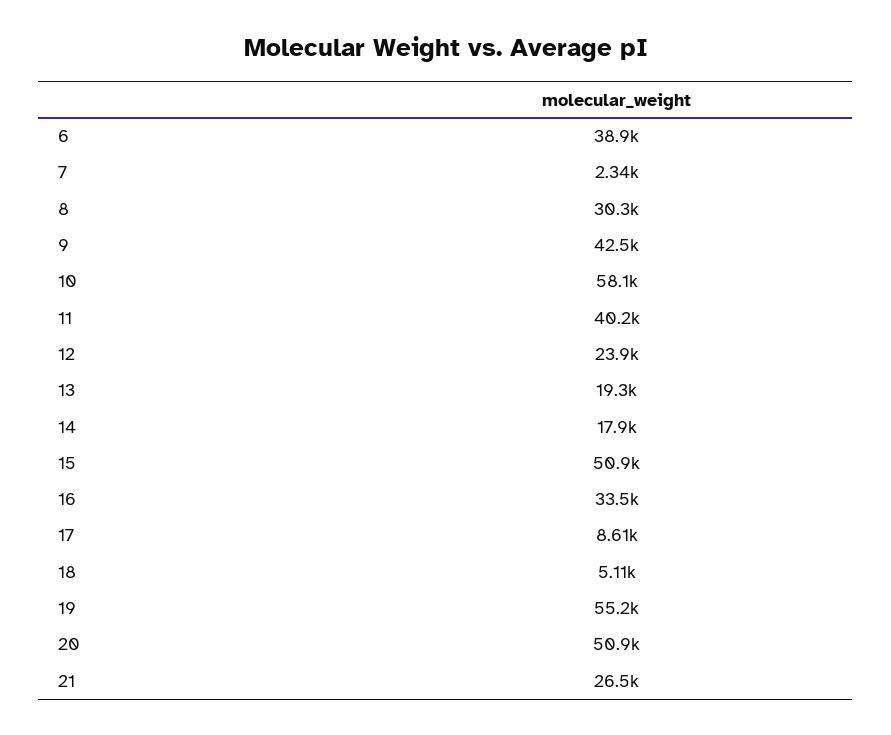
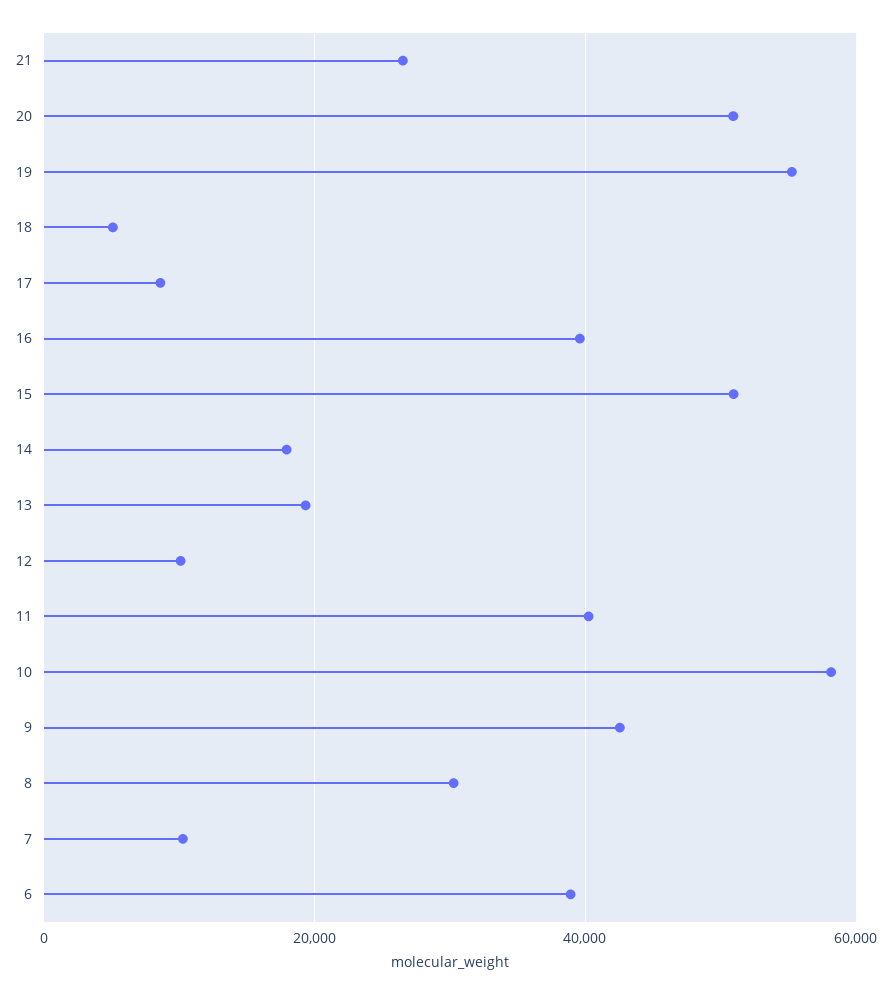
7: 2340 -> 10000
12: 23900 -> 10000
16: 33500 -> 40000

